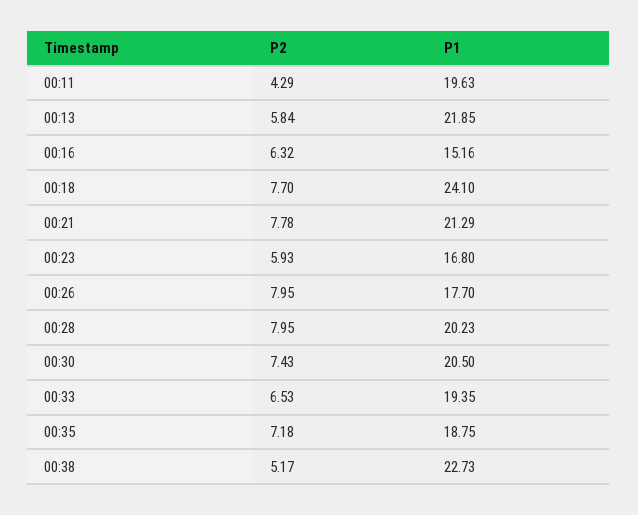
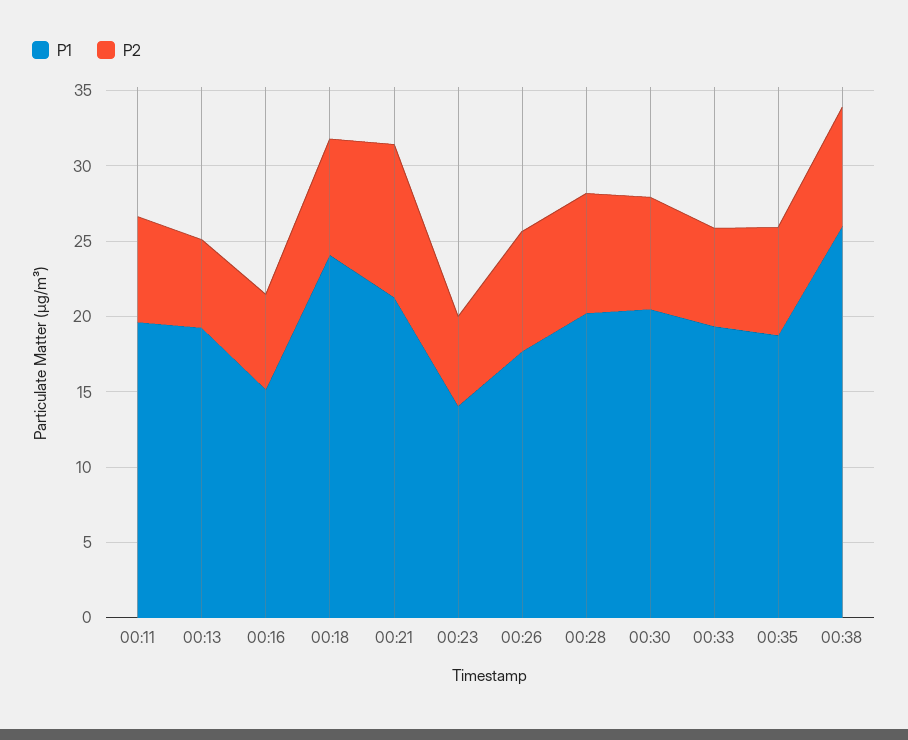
P2, 00:11: 4.29 -> 7
P1, 00:13: 21.85 -> 19
P2, 00:21: 7.78 -> 10
P1, 00:23: 16.8 -> 14
P2, 00:38: 5.17 -> 8
P1, 00:38: 22.73 -> 26

